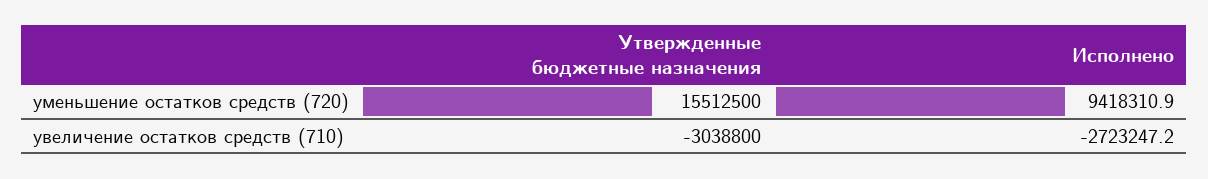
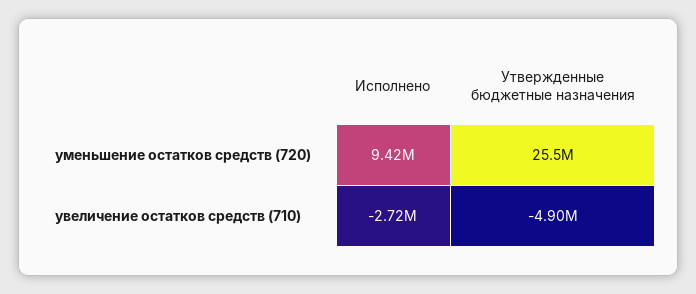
Утвержденные бюджетные назначения, уменьшение остатков средств (720): 15512500 -> 25500000
Утвержденные бюджетные назначения, увеличение остатков средств (710): -3038800 -> -4900000

